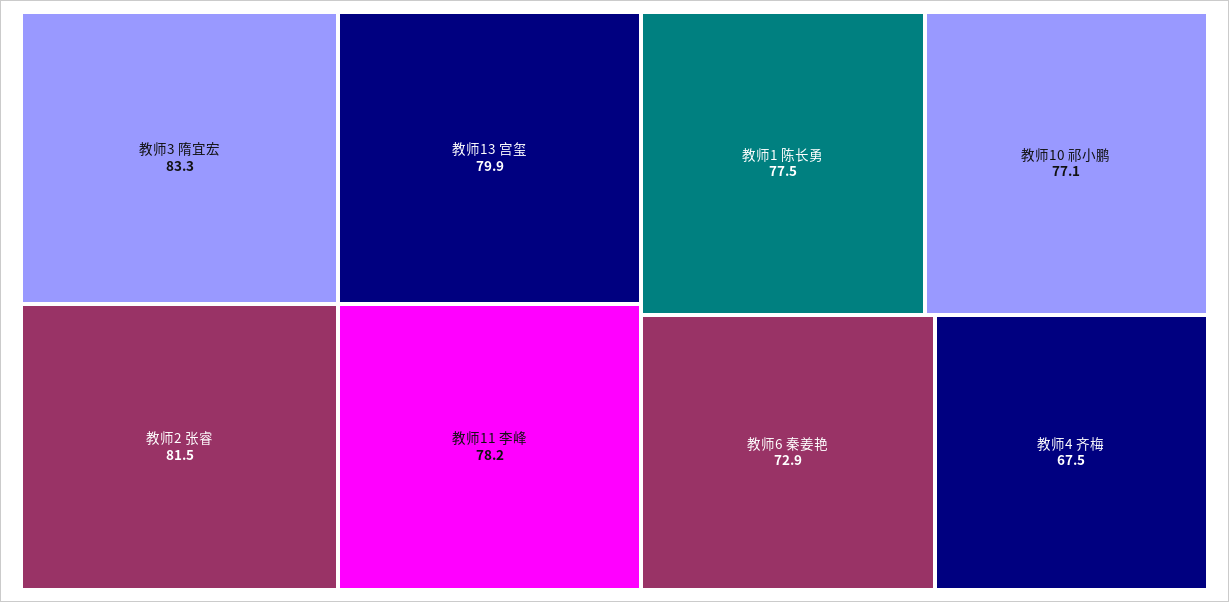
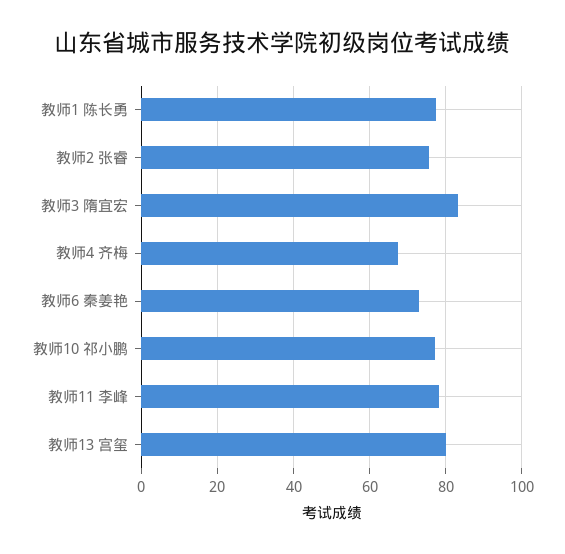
教师2 张睿: 81.5 -> 76

